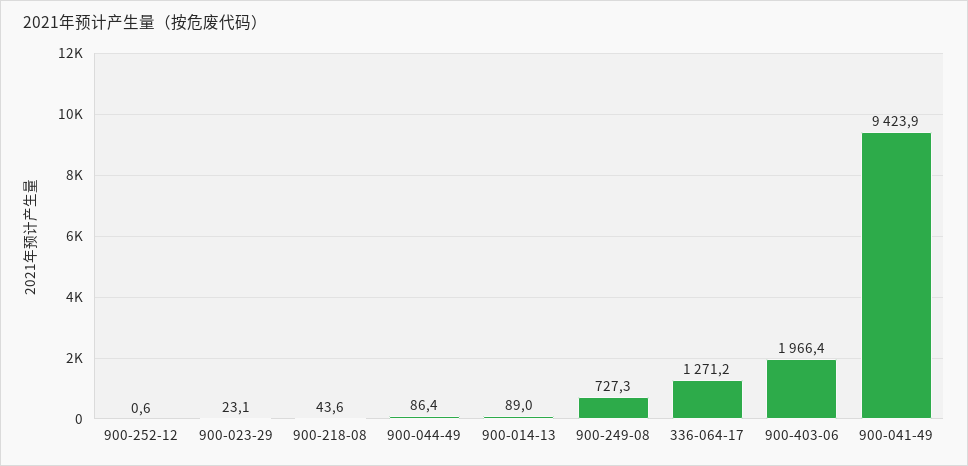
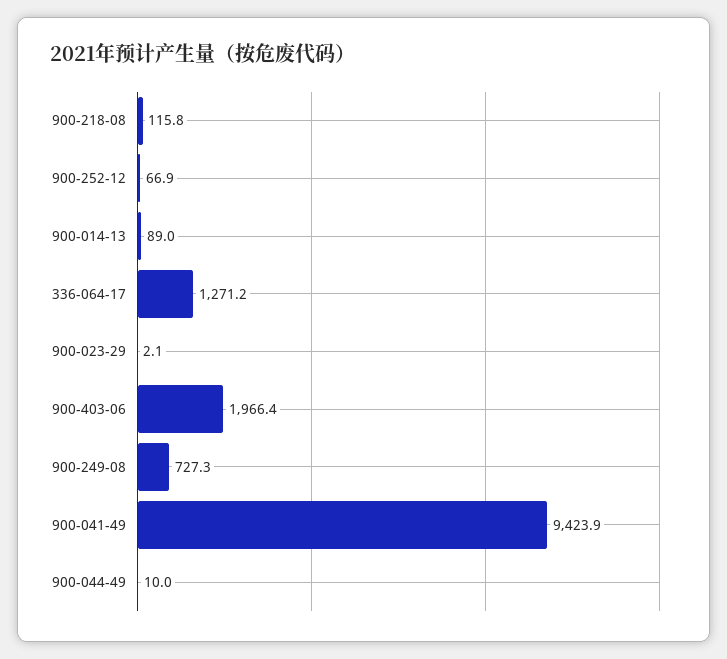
900-252-12: 0.6 -> 66.9
900-023-29: 23.1 -> 2.1
900-218-08: 43.6 -> 115.8
900-044-49: 86.4 -> 10

